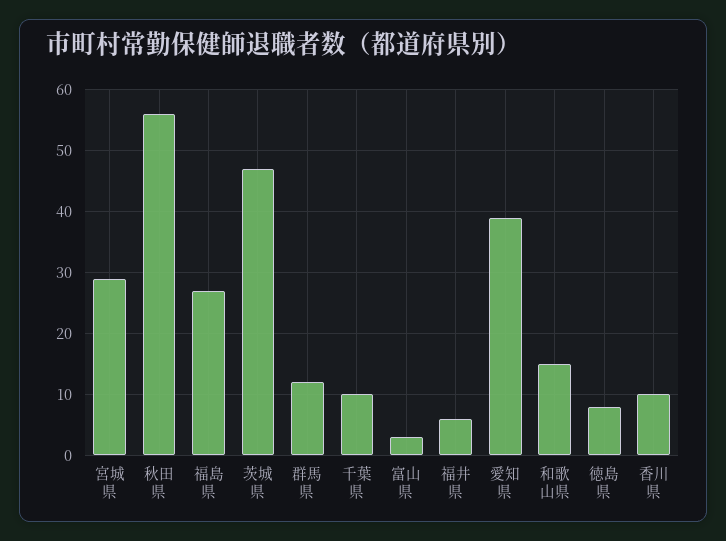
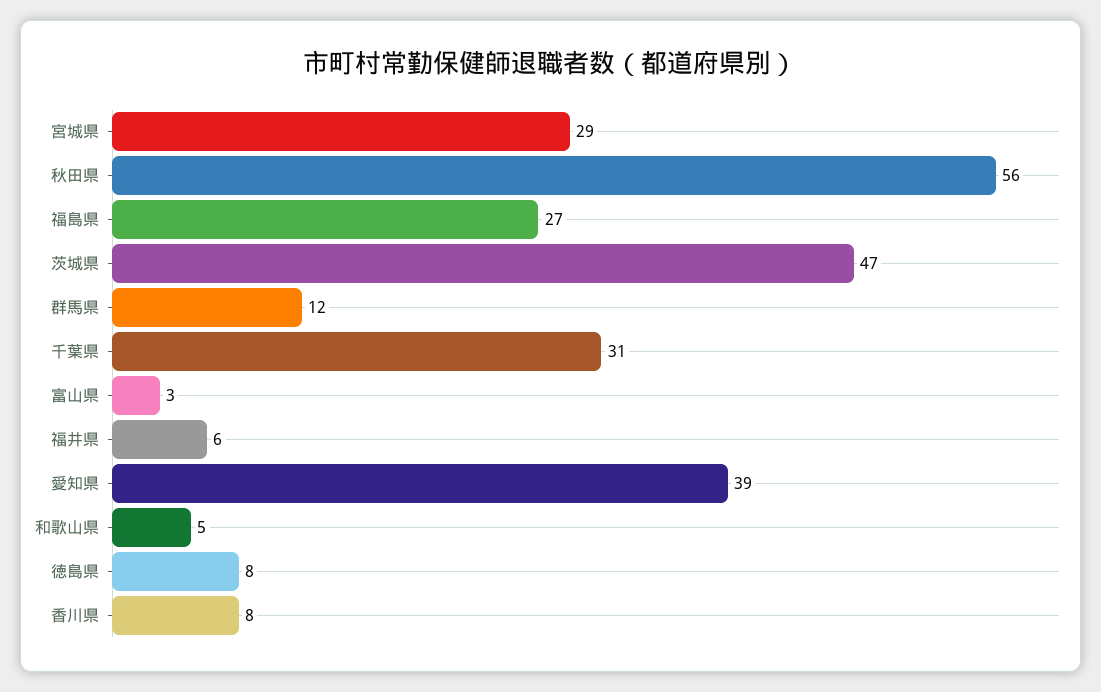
千葉県: 10 -> 31
和歌山県: 15 -> 5
香川県: 10 -> 8

